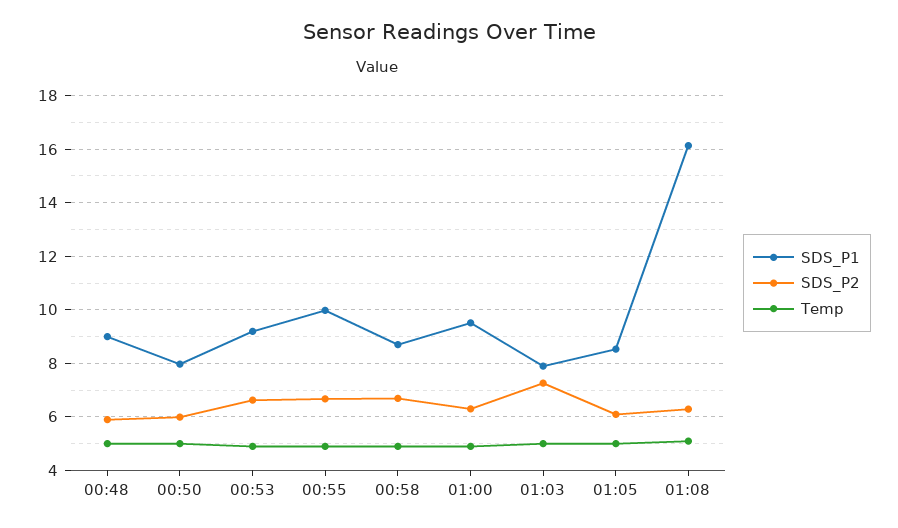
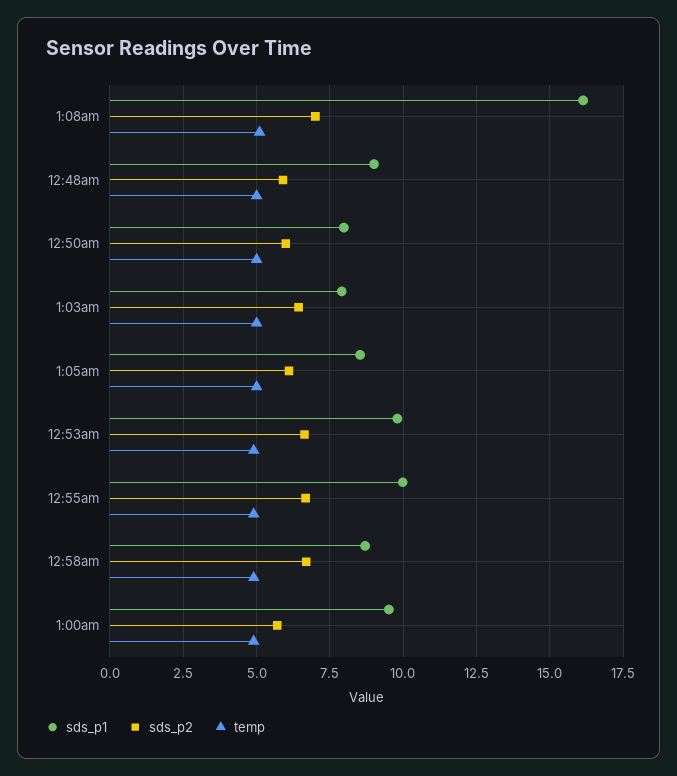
SDS_P1, 00:53: 9.25 -> 9.75
SDS_P2, 01:00: 6.25 -> 5.75
SDS_P2, 01:03: 7.25 -> 6.5
SDS_P2, 01:08: 6.25 -> 7

